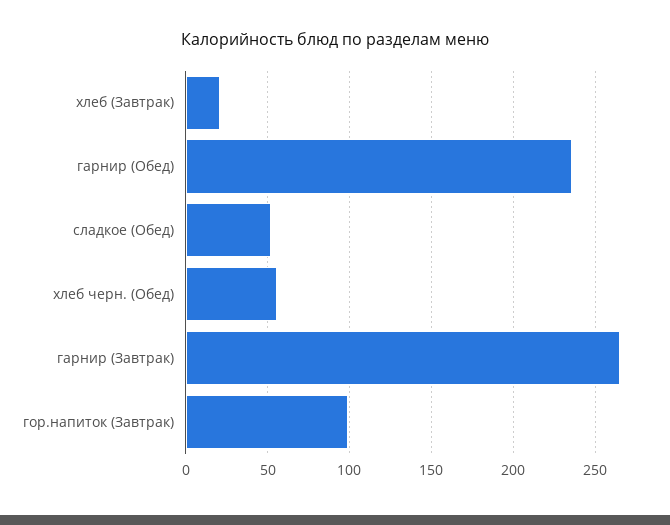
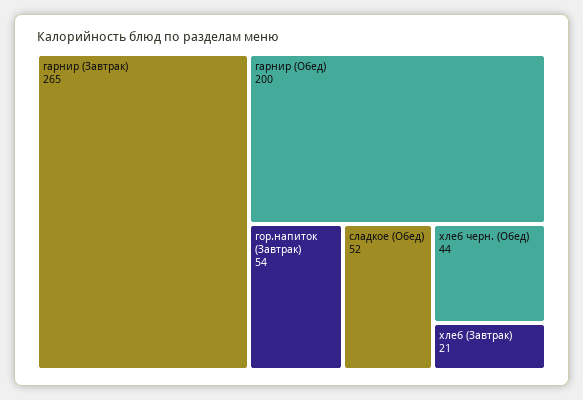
гарнир (Обед): 235 -> 200
хлеб черн. (Обед): 55 -> 44
гор.напиток (Завтрак): 100 -> 54

